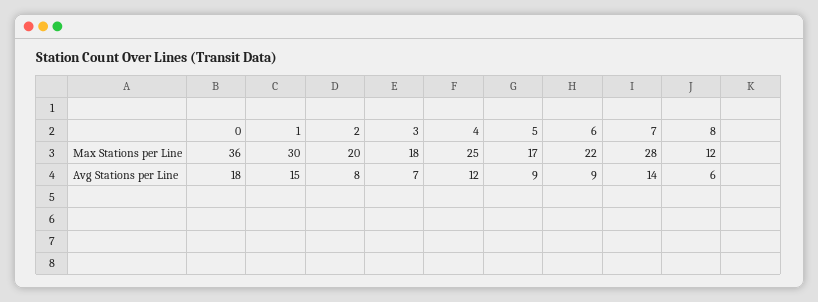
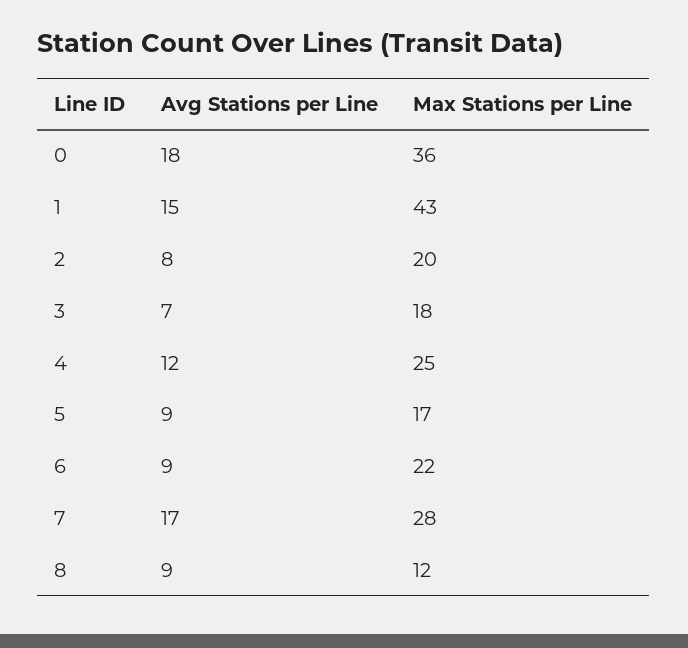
1, Max Stations per Line: 30 -> 43
7, Avg Stations per Line: 14 -> 17
8, Avg Stations per Line: 6 -> 9

